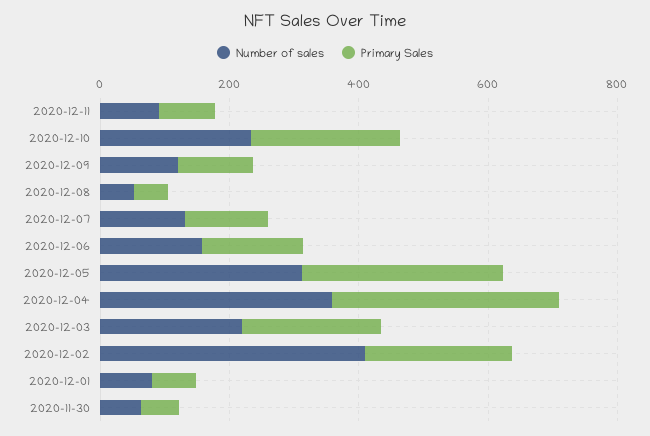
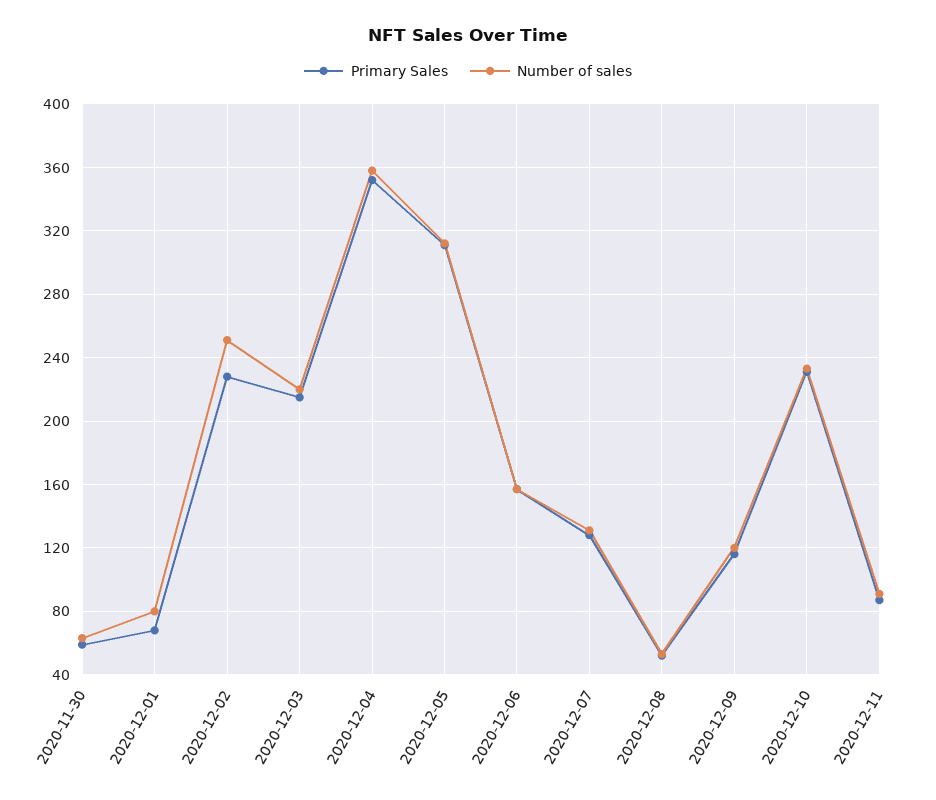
Number of sales, 2020-12-02: 400 -> 250

